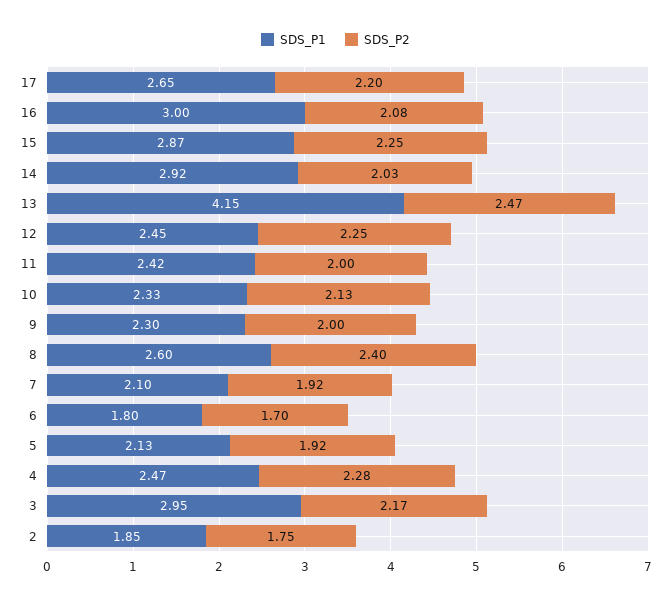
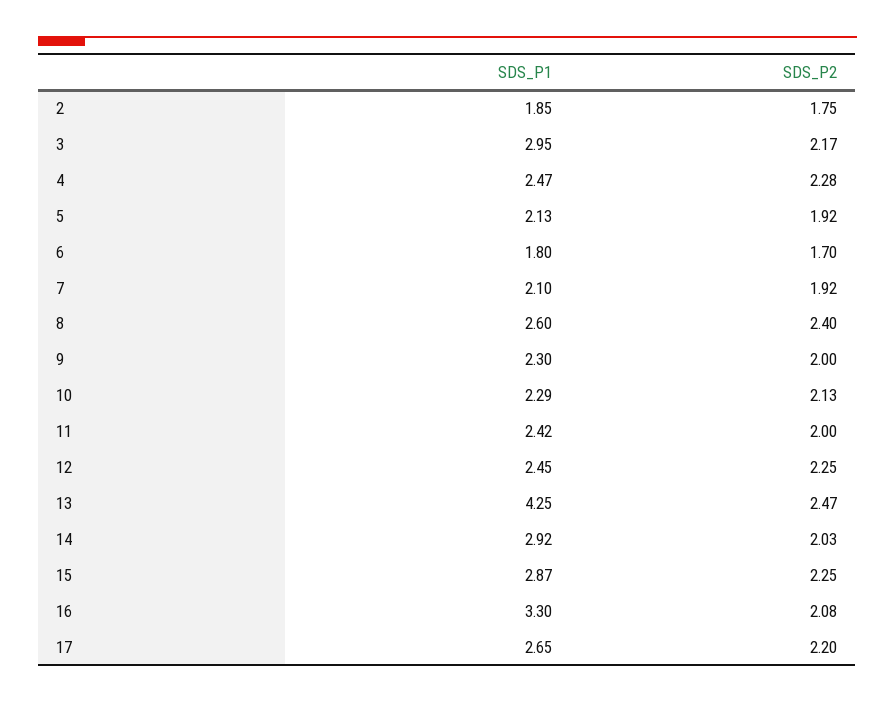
SDS_P1, 16: 3 -> 3.3
SDS_P1, 13: 4.15 -> 4.25
SDS_P1, 10: 2.33 -> 2.29

